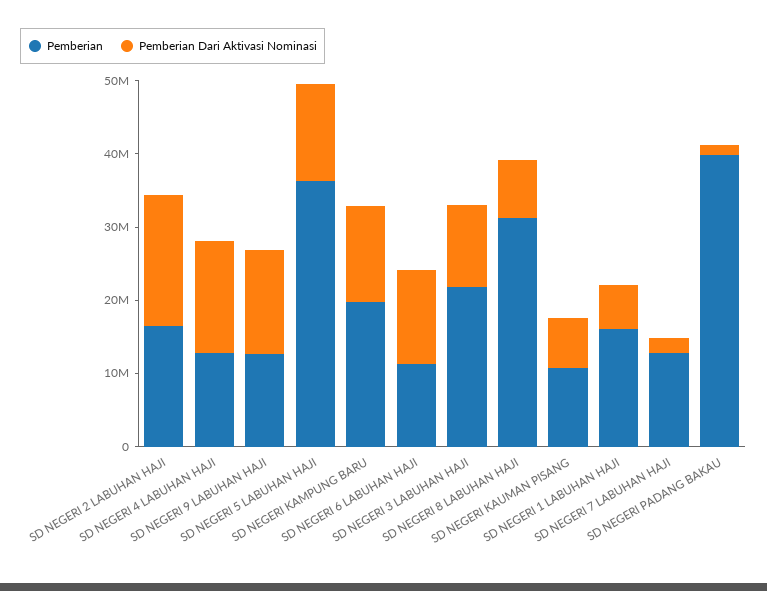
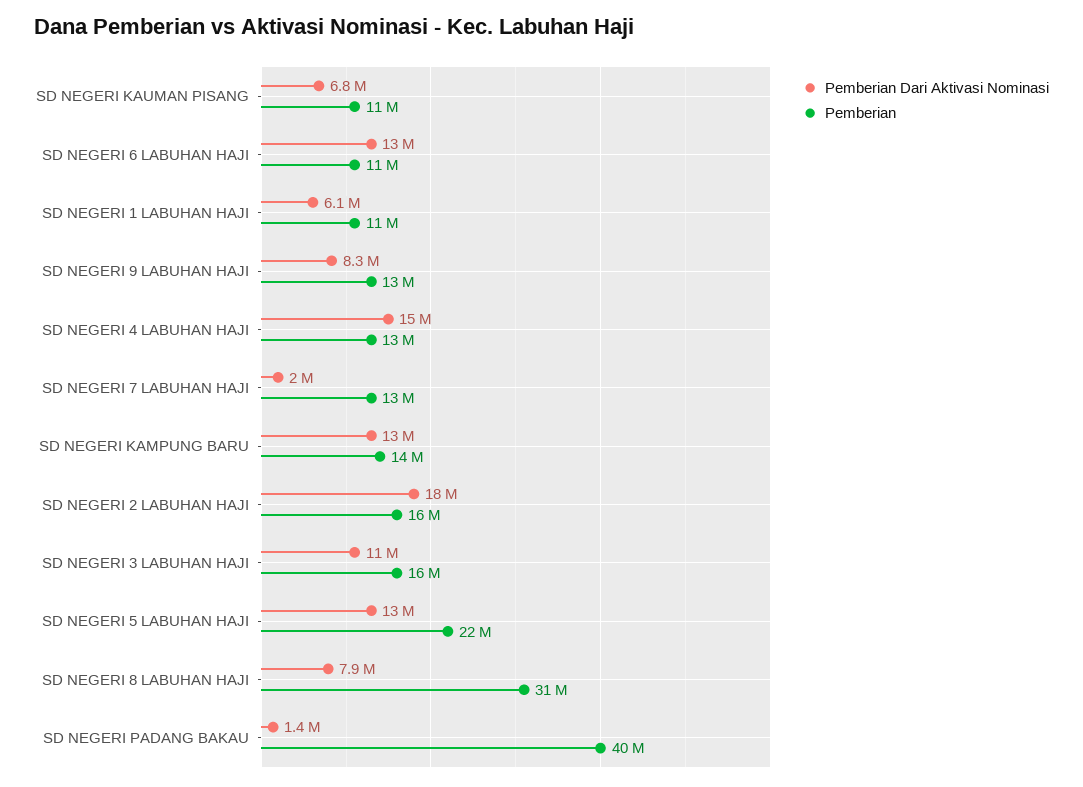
Pemberian Dari Aktivasi Nominasi, SD NEGERI 9 LABUHAN HAJI: 14000000 -> 8300000
Pemberian, SD NEGERI 5 LABUHAN HAJI: 36000000 -> 22000000
Pemberian, SD NEGERI KAMPUNG BARU: 20000000 -> 14000000
Pemberian, SD NEGERI 3 LABUHAN HAJI: 22000000 -> 16000000
Pemberian, SD NEGERI 1 LABUHAN HAJI: 16000000 -> 11000000

